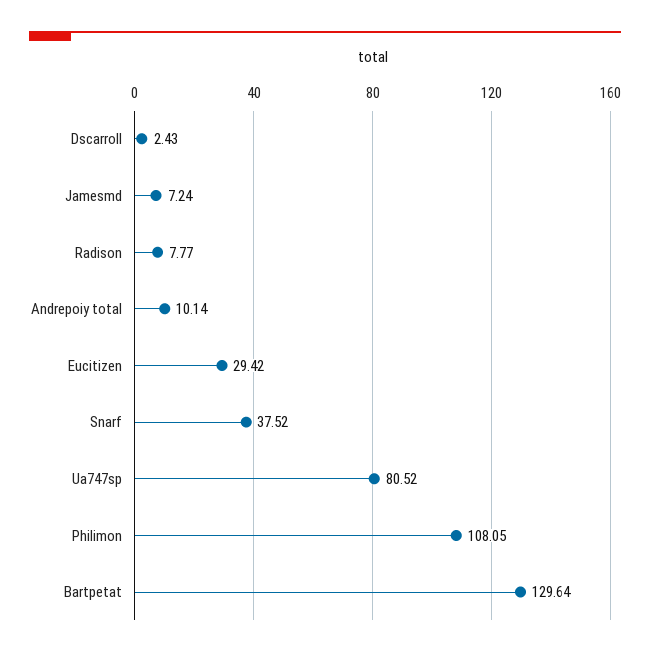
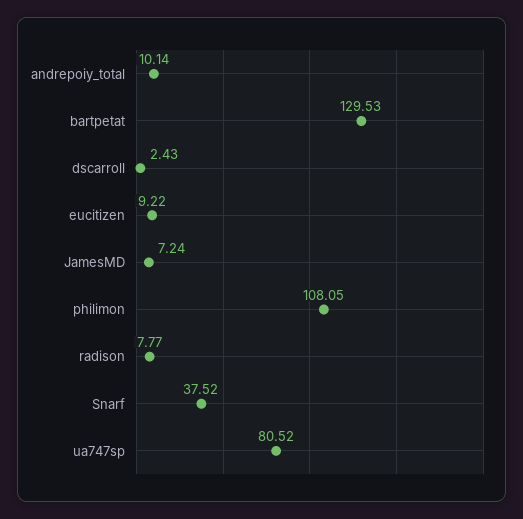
Eucitizen: 29.42 -> 9.22
Bartpetat: 129.64 -> 129.53

